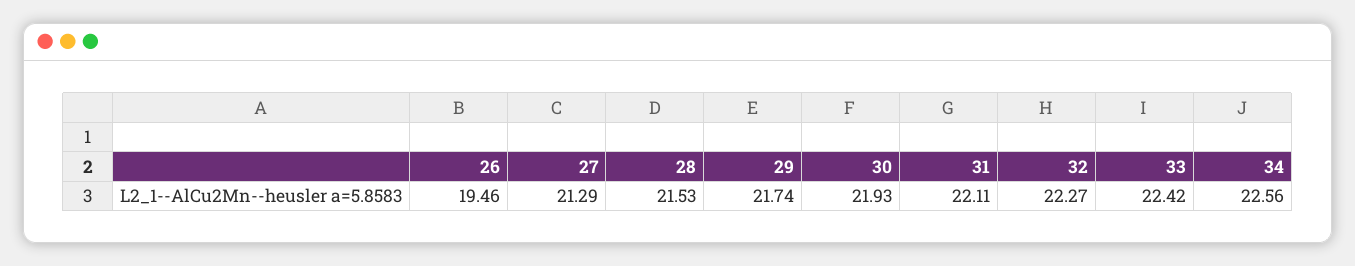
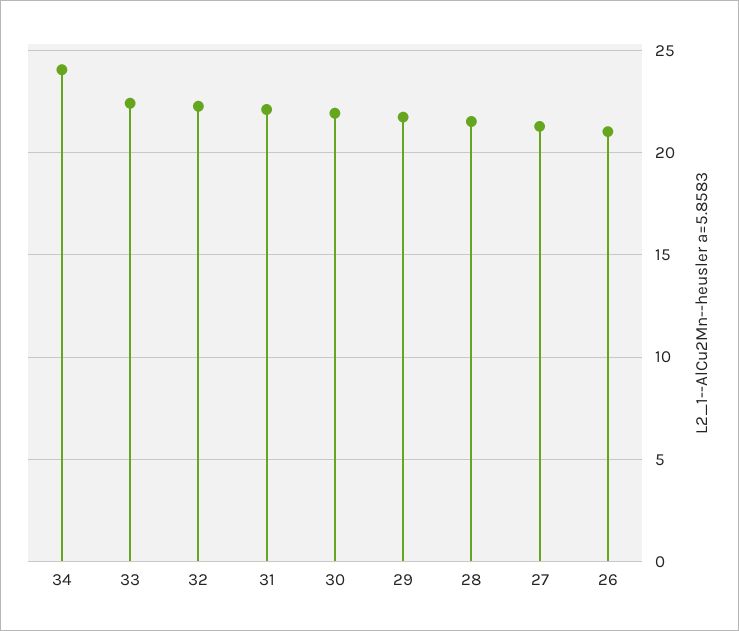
26: 19.46 -> 21
34: 22.56 -> 24

